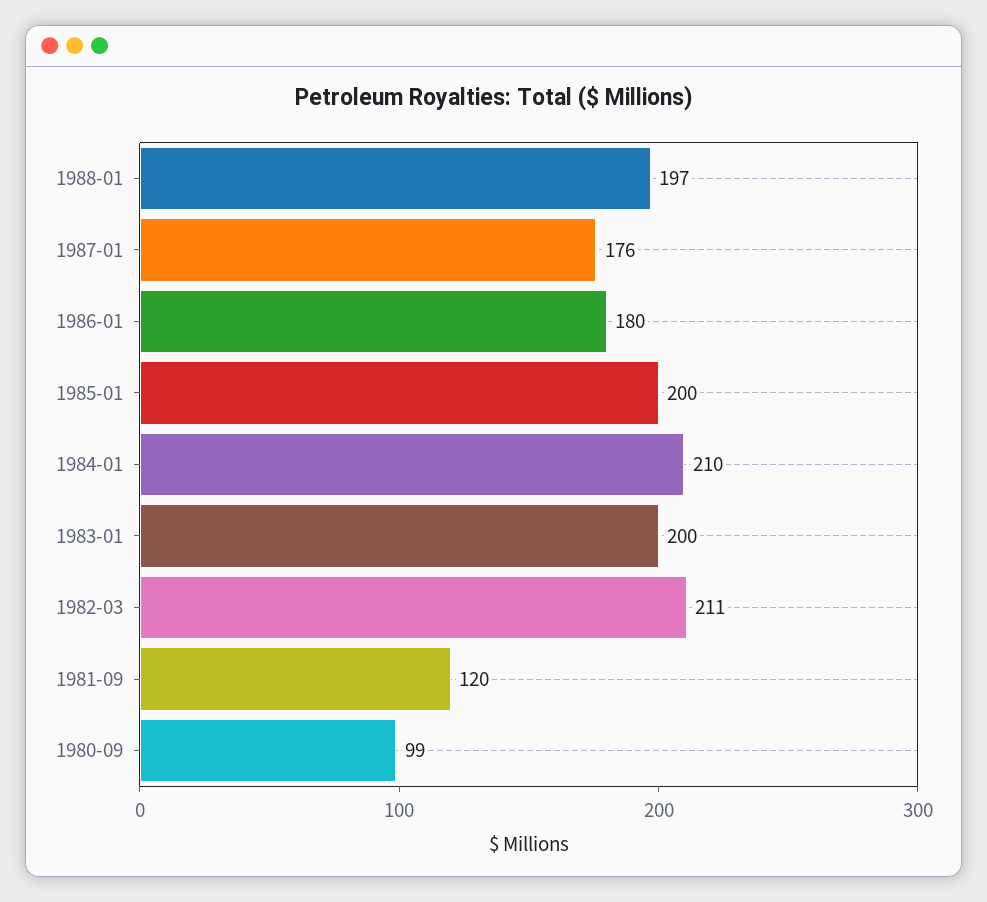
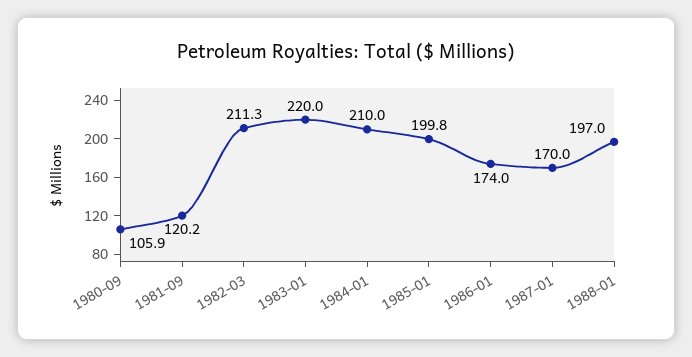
1987-01: 176 -> 170
1986-01: 180 -> 174
1983-01: 200 -> 220
1980-09: 99 -> 105.9

